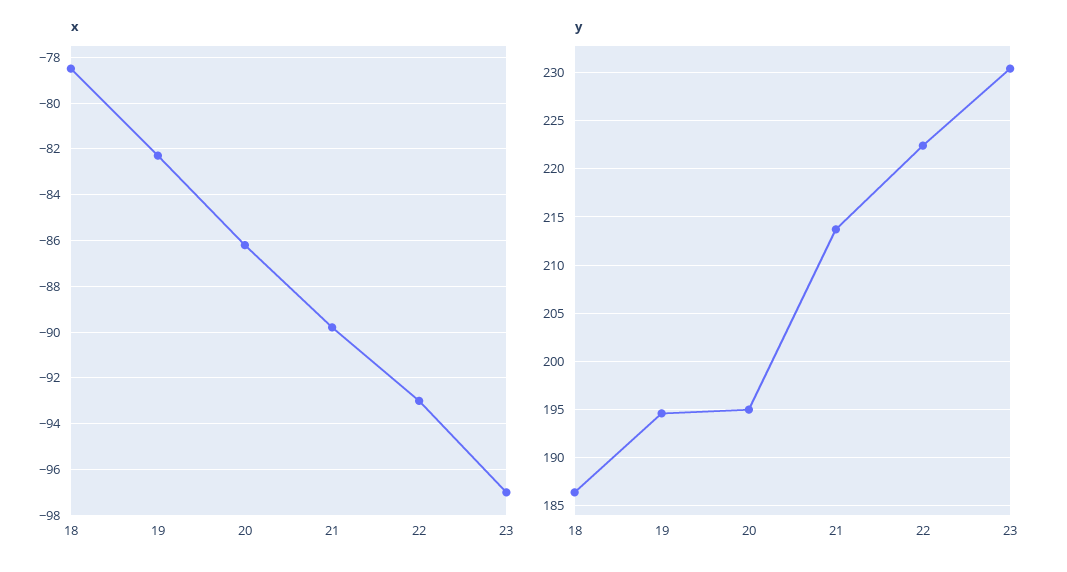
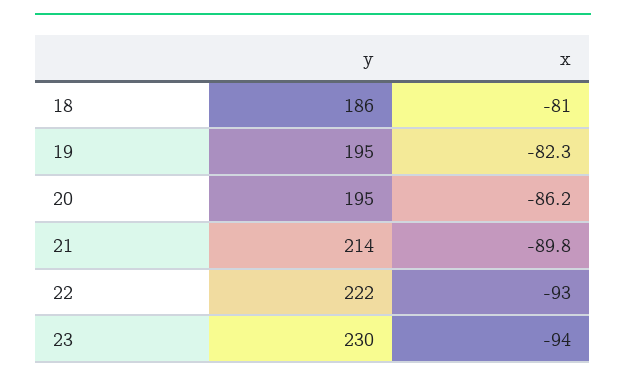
x, 18: -78.5 -> -81
x, 23: -97 -> -94

